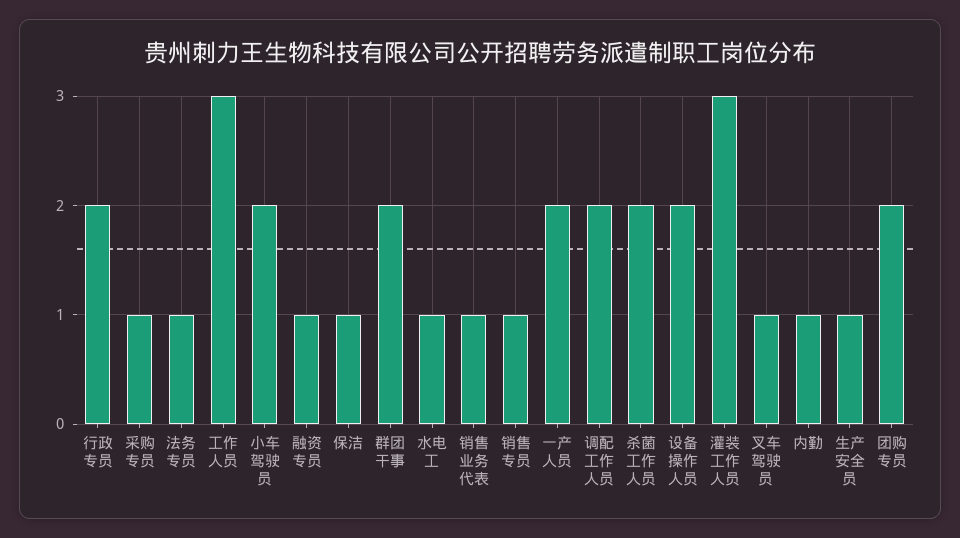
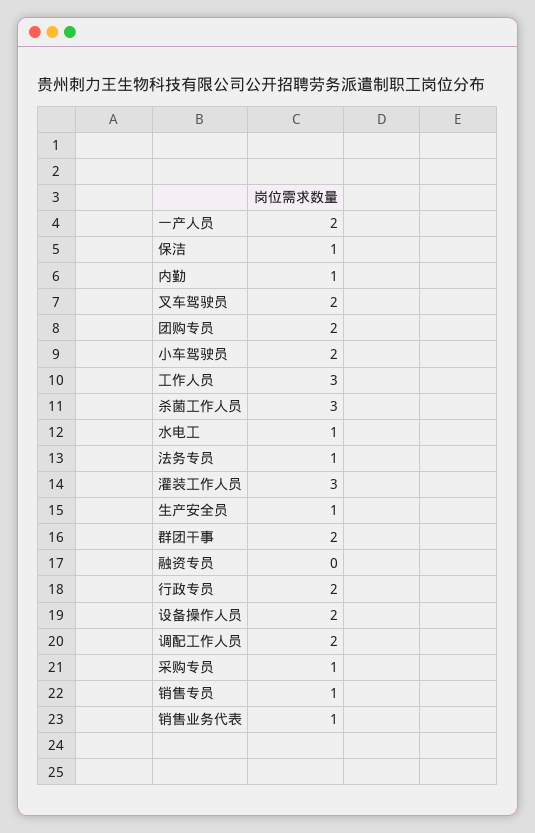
融资专员: 1 -> 0
杀菌工作人员: 2 -> 3
叉车驾驶员: 1 -> 2

